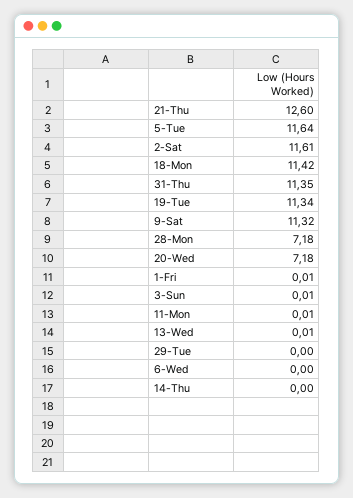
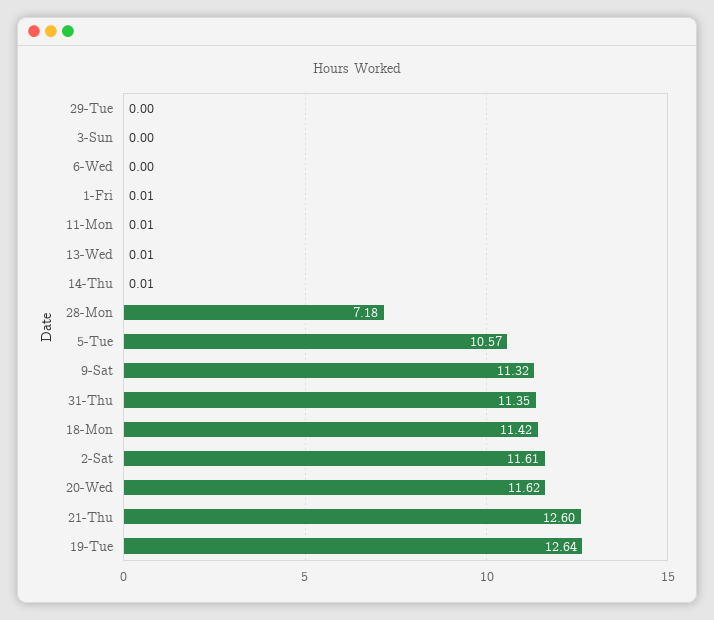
5-Tue: 11.64 -> 10.57
19-Tue: 11.34 -> 12.64
20-Wed: 7.18 -> 11.62
3-Sun: 0.01 -> 0
14-Thu: 0 -> 0.01

